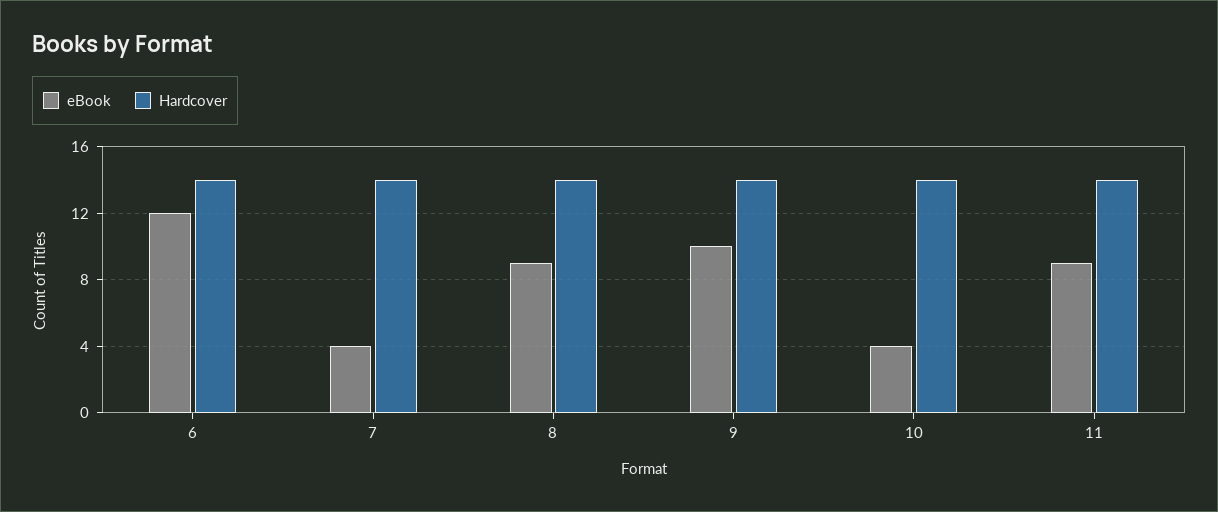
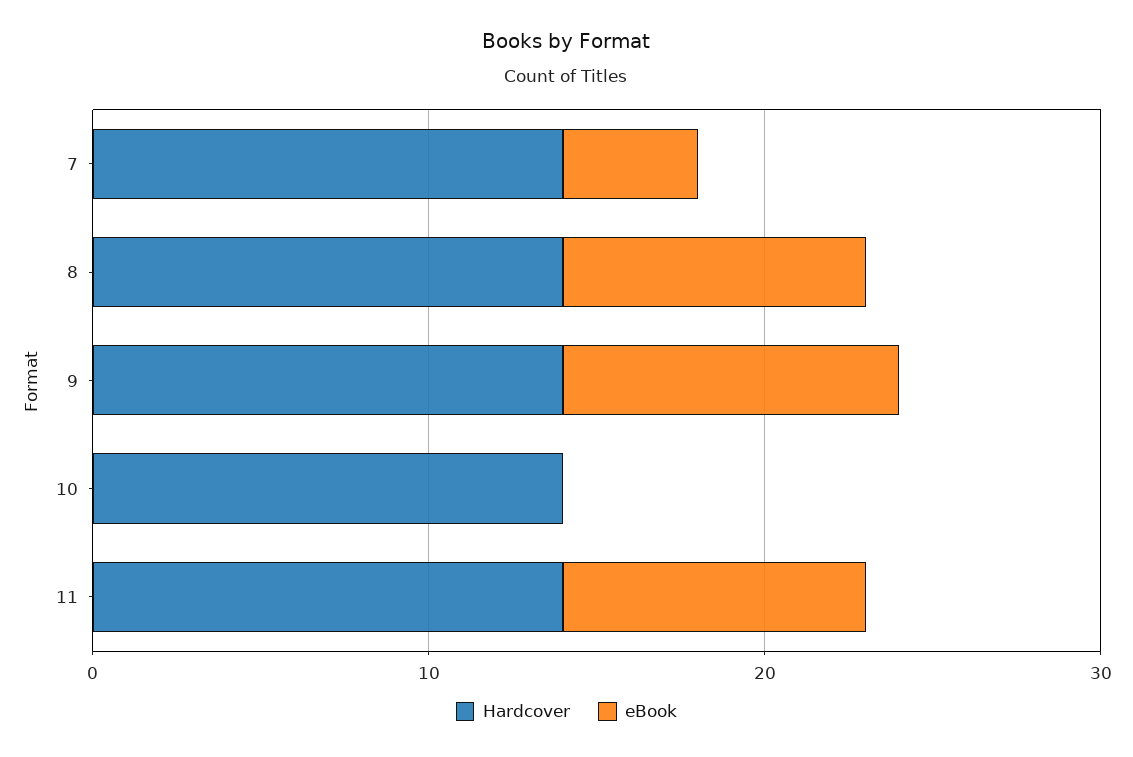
eBook, 6: 12 -> none
Hardcover, 6: 14 -> none
eBook, 10: 4 -> 0

